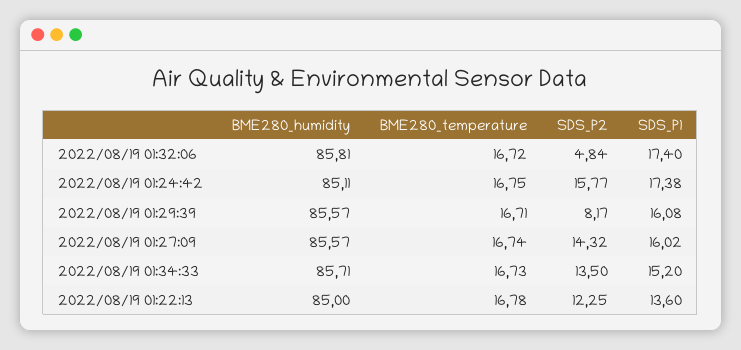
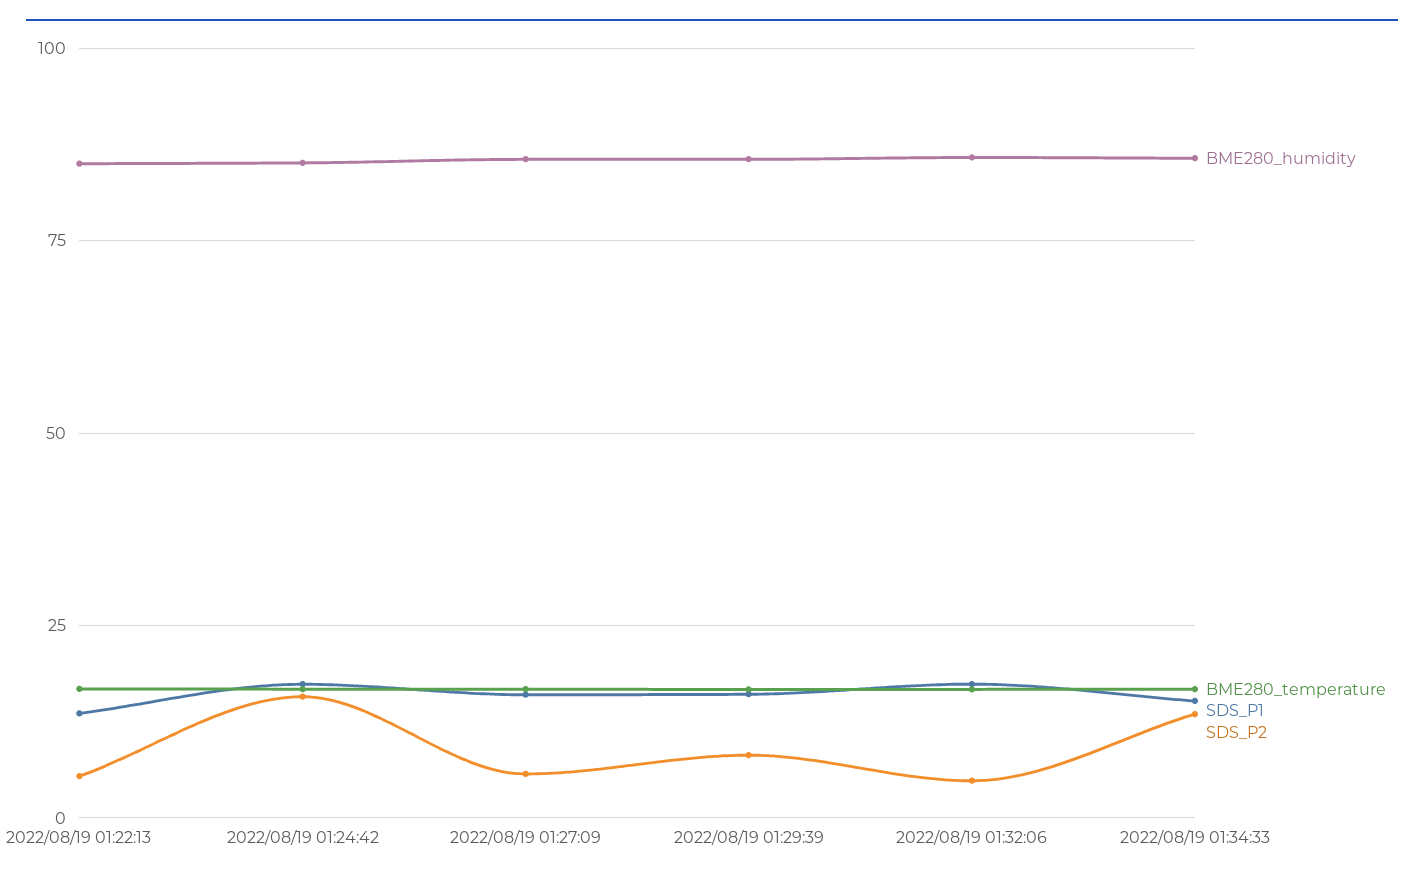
SDS_P2, 2022/08/19 01:27:09: 14.32 -> 5
SDS_P2, 2022/08/19 01:22:13: 12.25 -> 5

